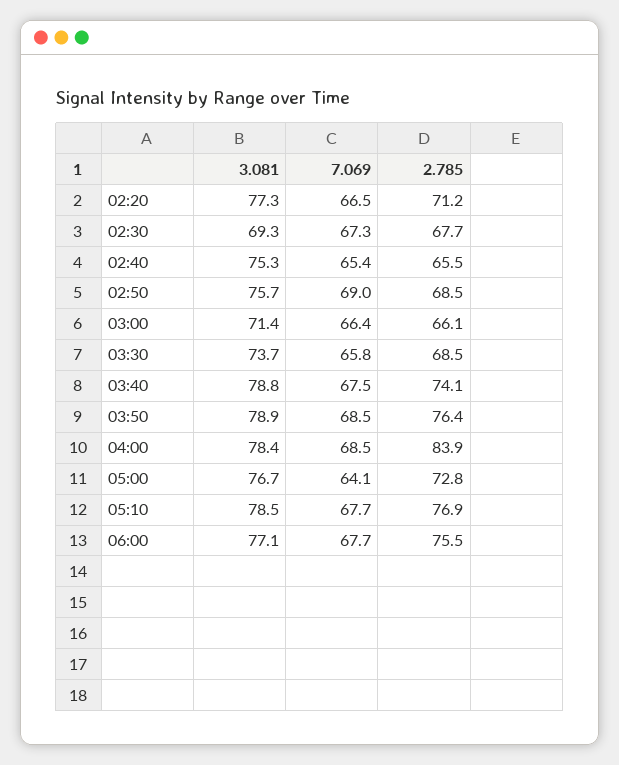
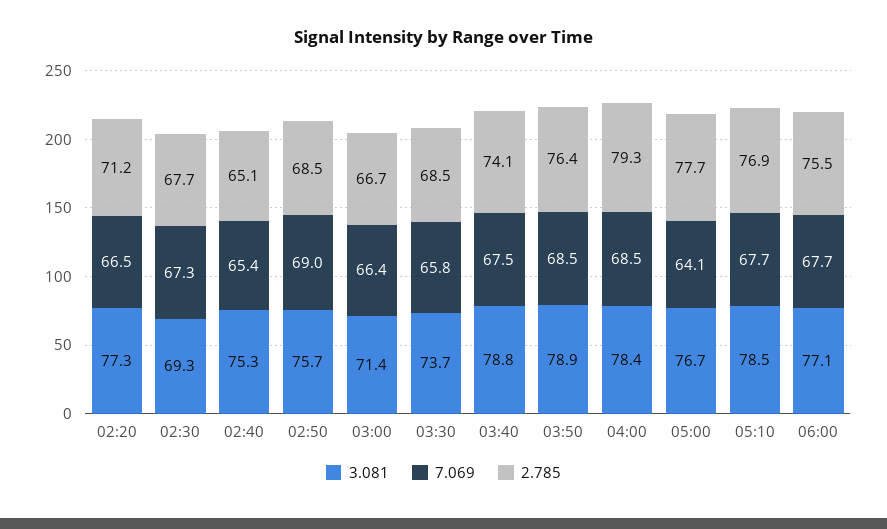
2.785, 02:40: 65.5 -> 65.1
2.785, 03:00: 66.1 -> 66.7
2.785, 04:00: 83.9 -> 79.3
2.785, 05:00: 72.8 -> 77.7

